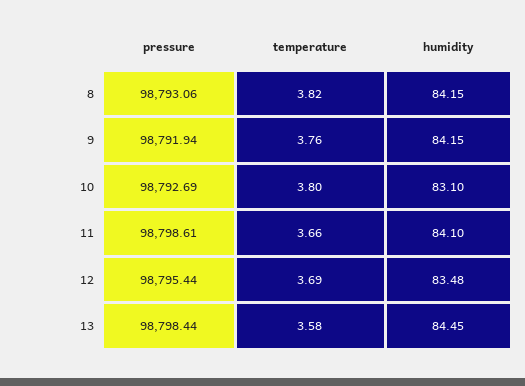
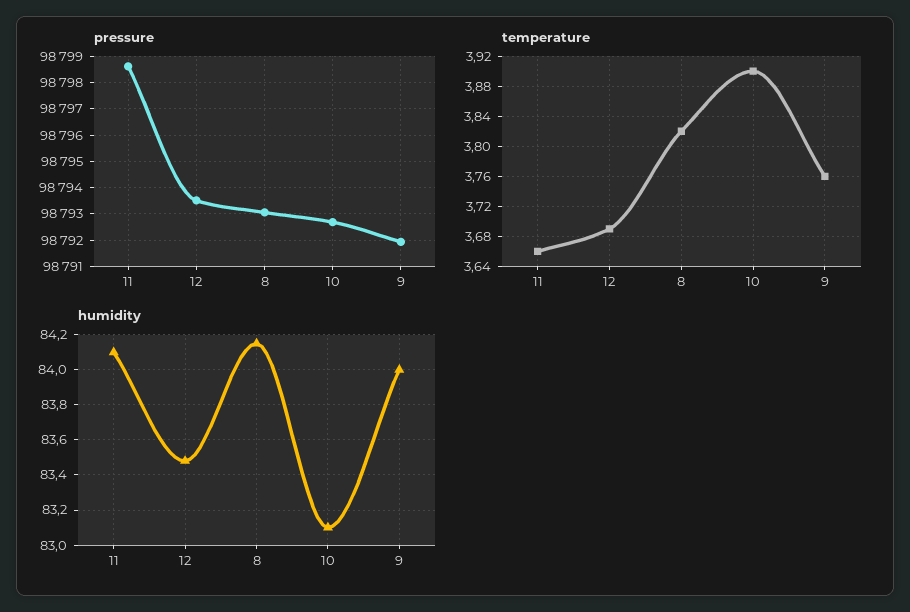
humidity, 9: 84.15 -> 84
temperature, 10: 3.8 -> 3.9
pressure, 12: 98795.44 -> 98793.5
pressure, 13: 98798.44 -> none
temperature, 13: 3.58 -> none
humidity, 13: 84.45 -> none

